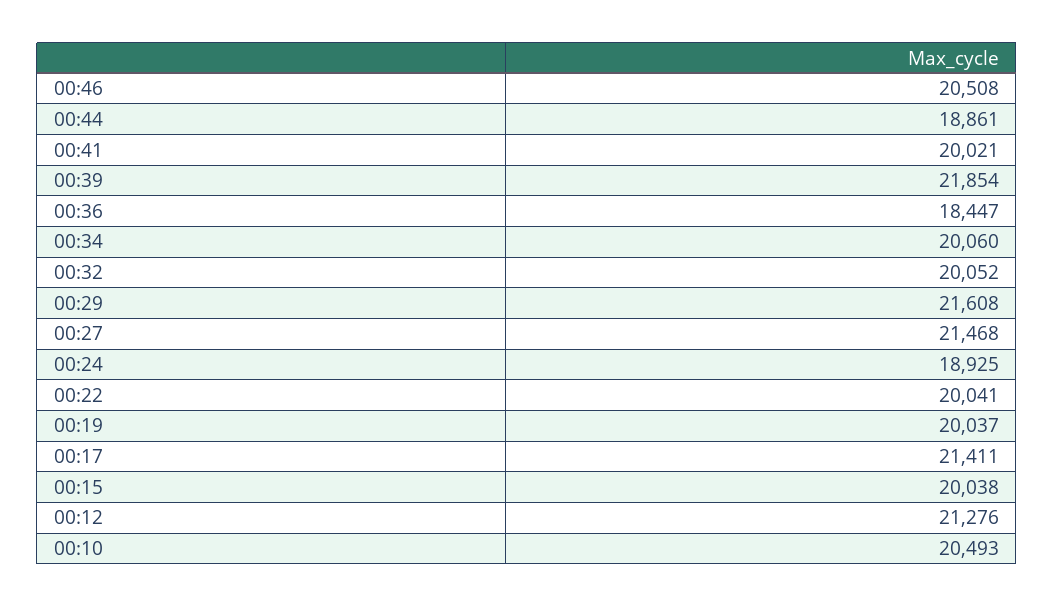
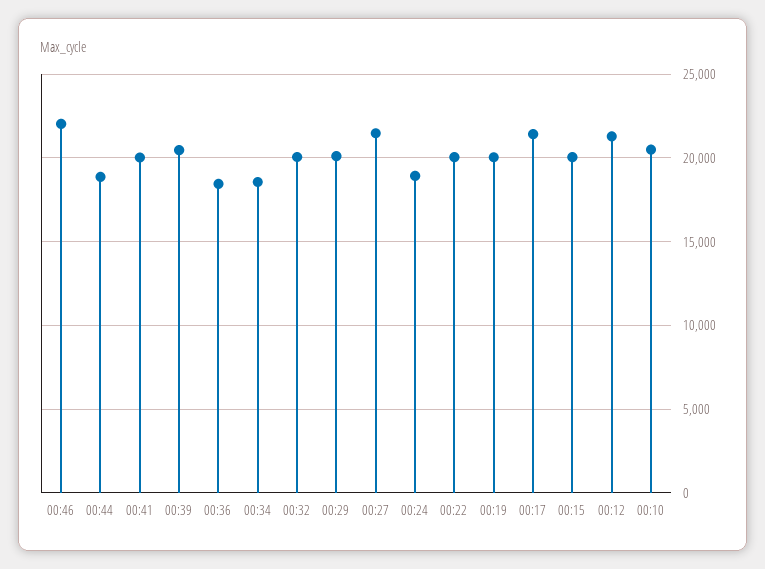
00:46: 20508 -> 22000
00:39: 21854 -> 20500
00:34: 20060 -> 18500
00:29: 21608 -> 20000

